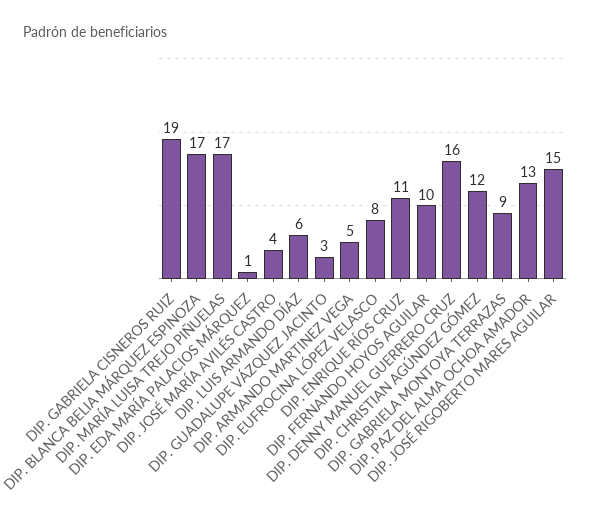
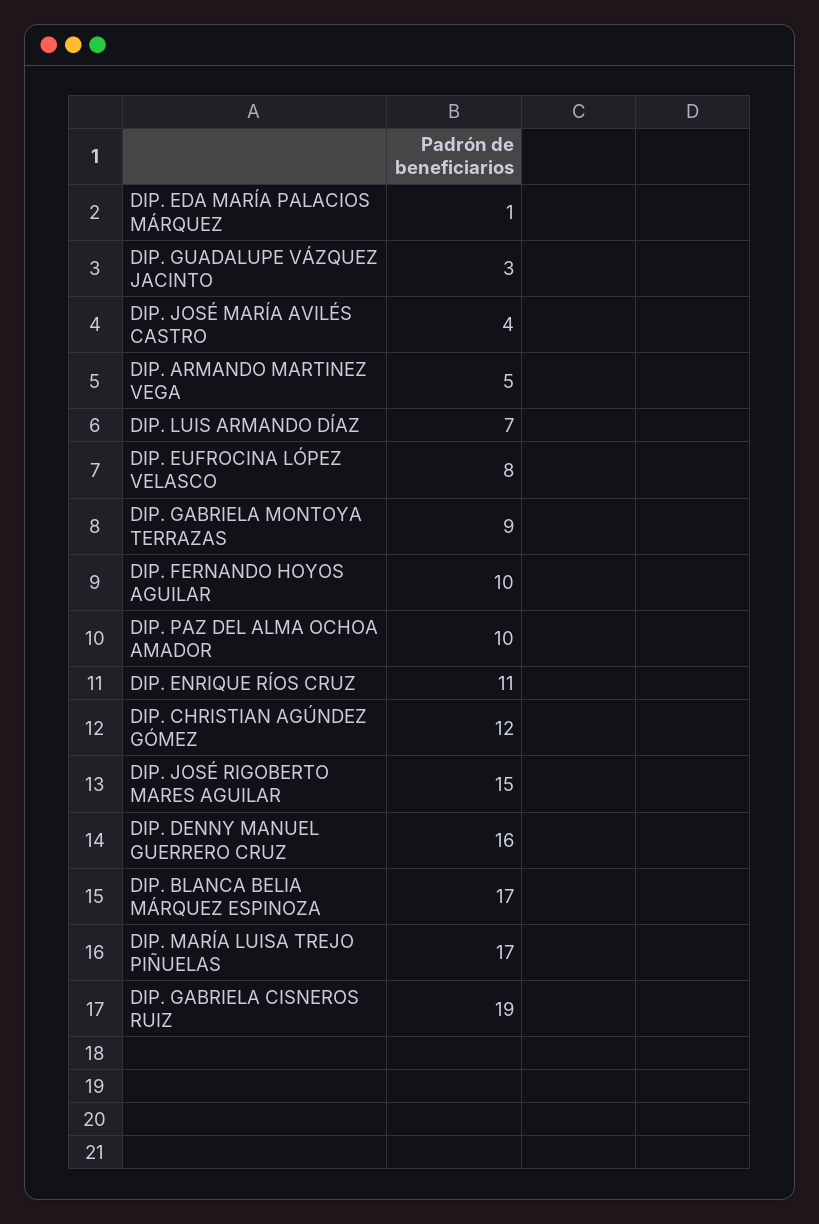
DIP. LUIS ARMANDO DÍAZ: 6 -> 7
DIP. PAZ DEL ALMA OCHOA AMADOR: 13 -> 10

